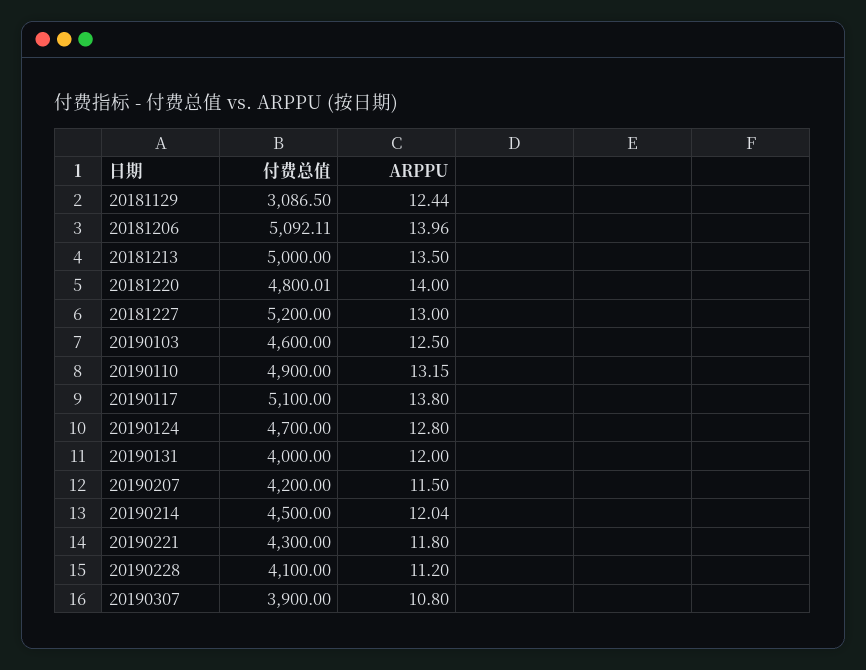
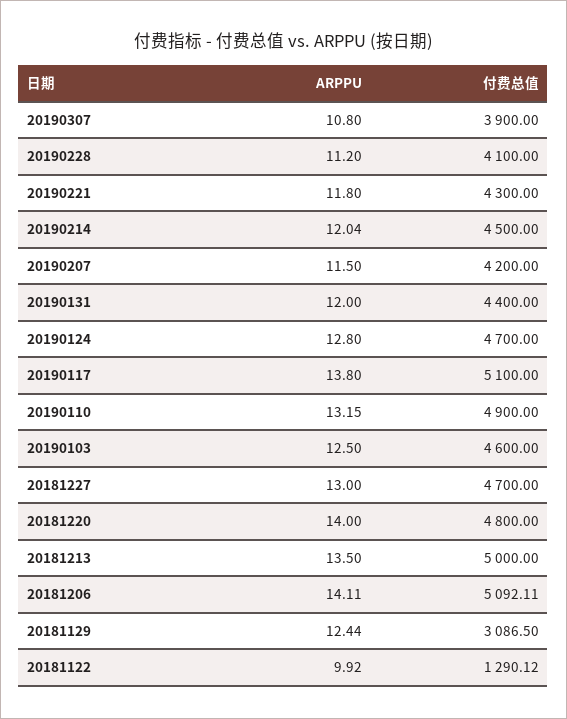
ARPPU, 20181206: 13.96 -> 14.11
付费总值, 20181220: 4800.01 -> 4800
付费总值, 20181227: 5200 -> 4700
付费总值, 20190131: 4000 -> 4400
ARPPU, 20181122: none -> 9.92
付费总值, 20181122: none -> 1290.12

